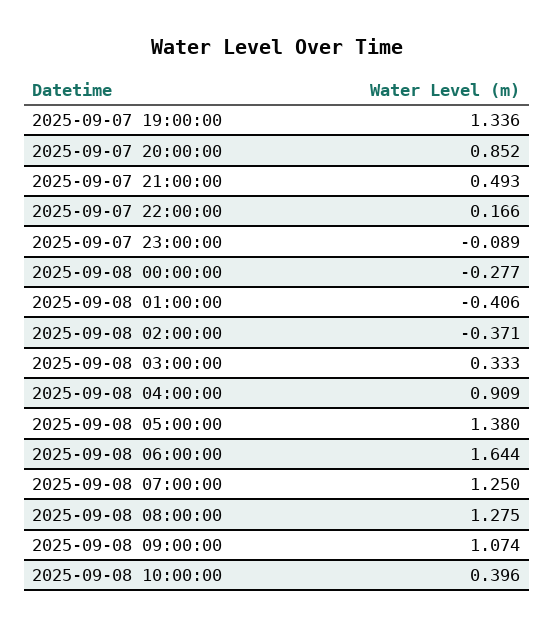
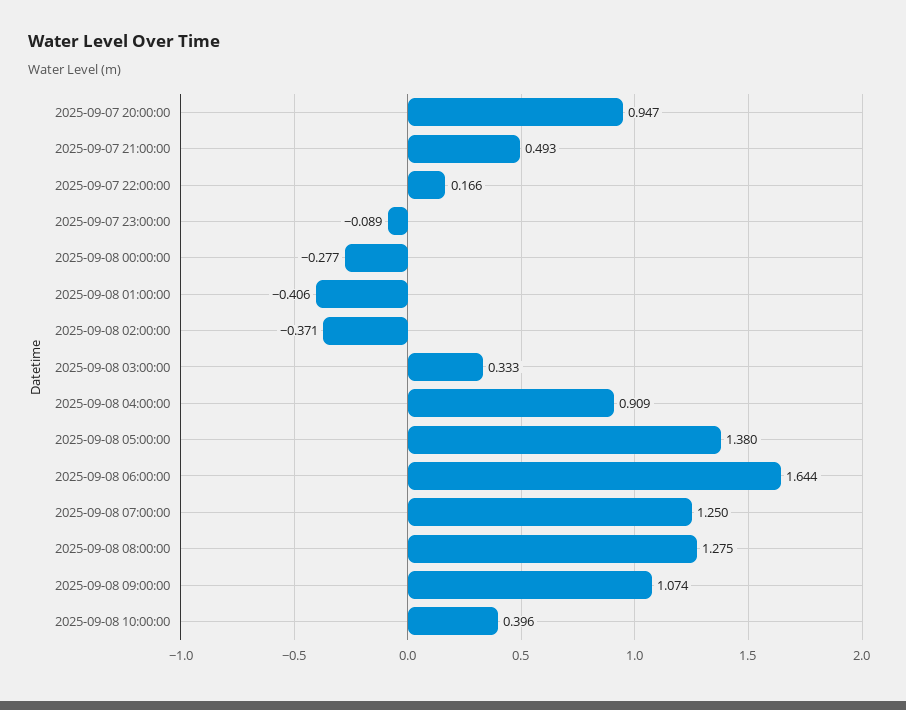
2025-09-07 19:00:00: 1.336 -> none
2025-09-07 20:00:00: 0.852 -> 0.947

